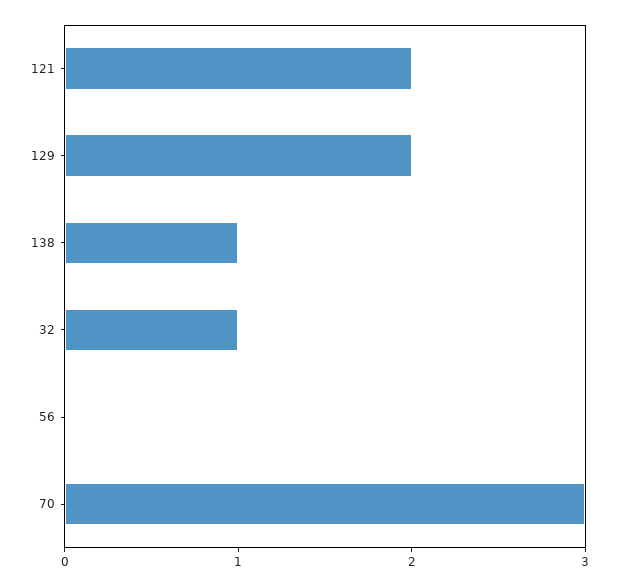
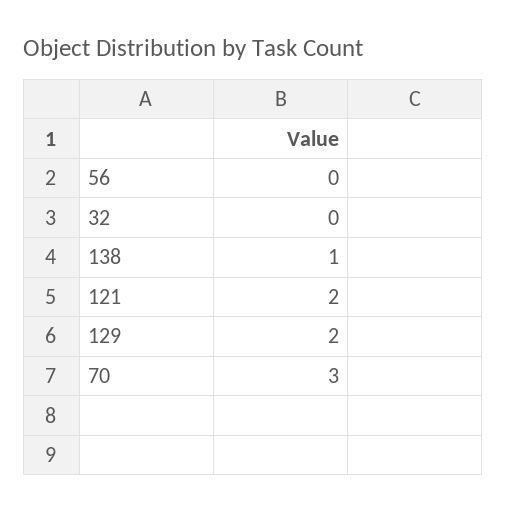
32: 1 -> 0

